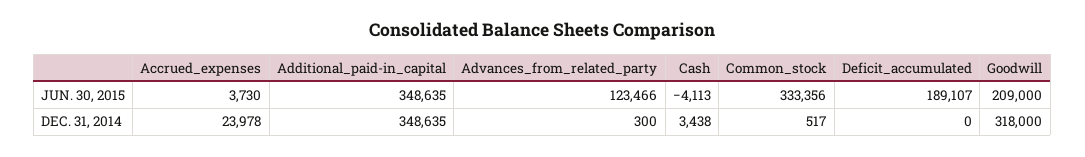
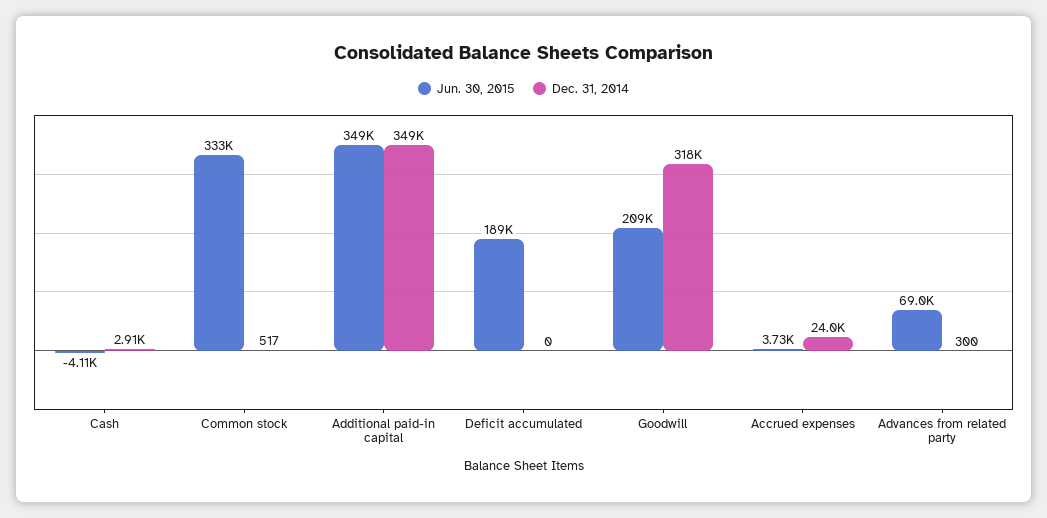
JUN. 30, 2015, Advances_from_related_party: 123466 -> 69000
DEC. 31, 2014, Cash: 3438 -> 2910

